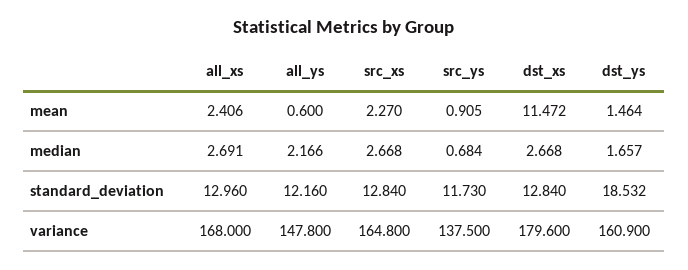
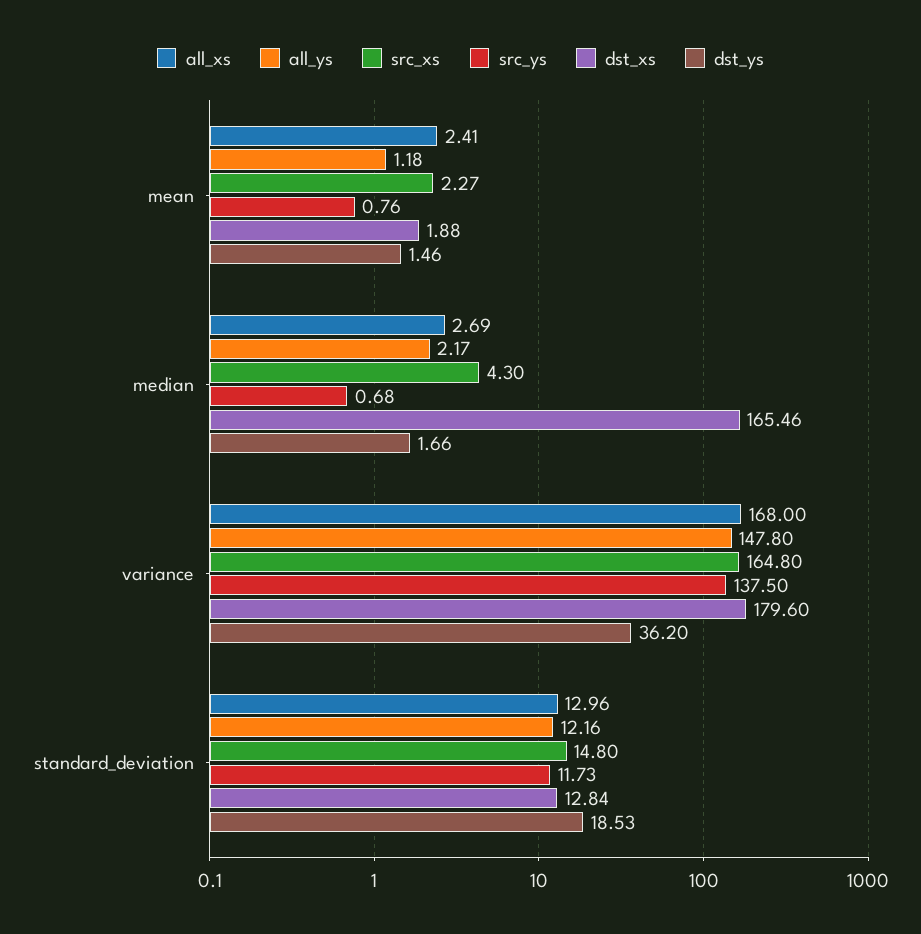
all_ys, mean: 0.6 -> 1.18
src_ys, mean: 0.905 -> 0.76
dst_xs, mean: 11.472 -> 1.88
src_xs, median: 2.668 -> 4.3
dst_xs, median: 2.668 -> 165.46
src_xs, standard_deviation: 12.84 -> 14.8
dst_ys, variance: 160.9 -> 36.2

